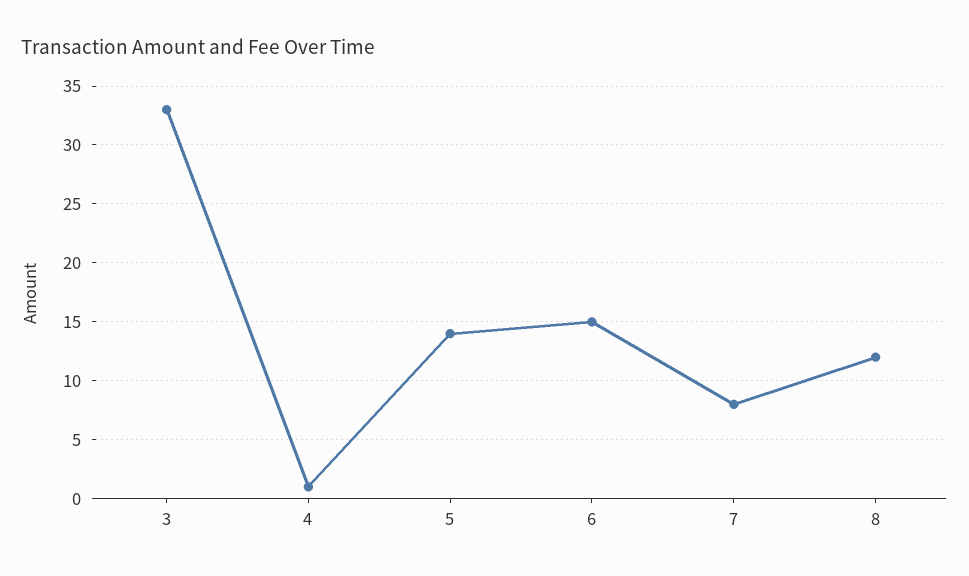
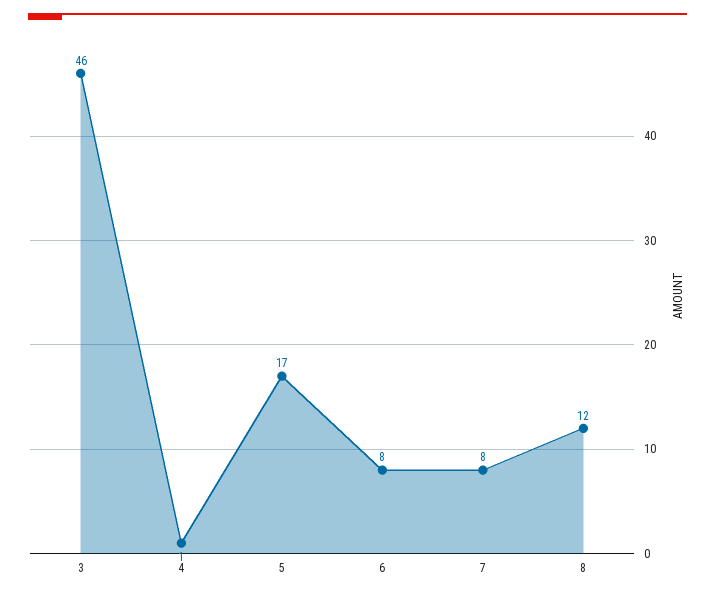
3: 33 -> 46
5: 14 -> 17
6: 15 -> 8

